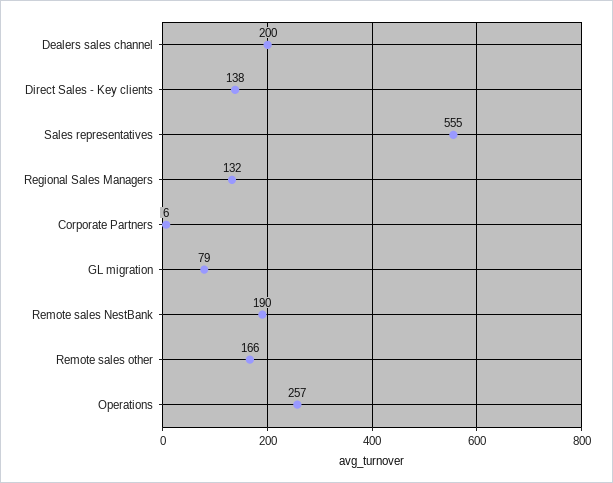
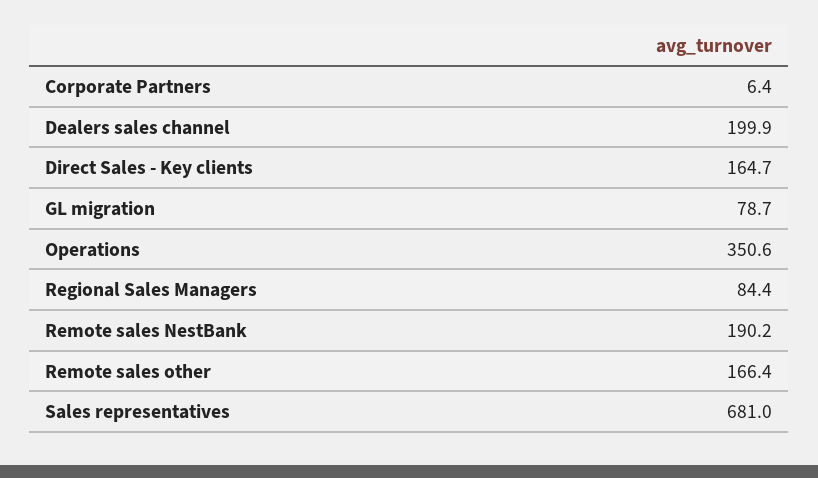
Direct Sales - Key clients: 138 -> 164.7
Sales representatives: 555 -> 681
Regional Sales Managers: 132 -> 84.4
Operations: 257 -> 350.6

